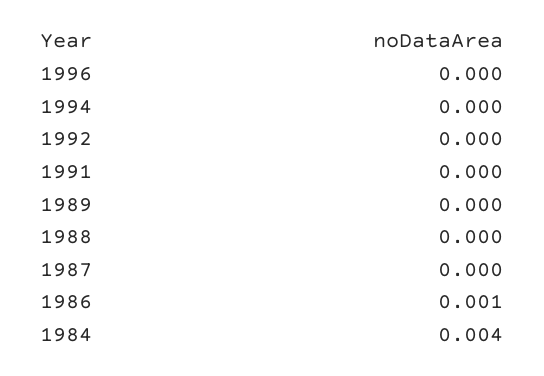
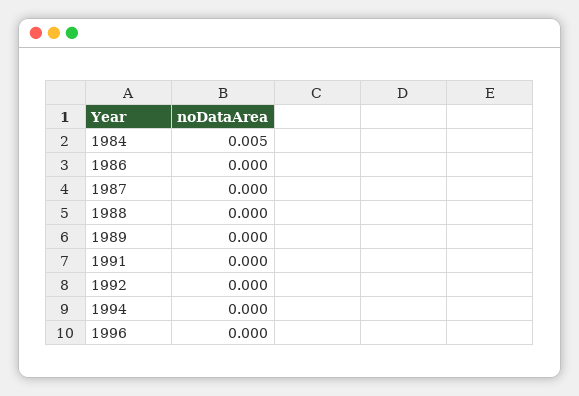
1986: 0.001 -> 0
1984: 0.004 -> 0.005

